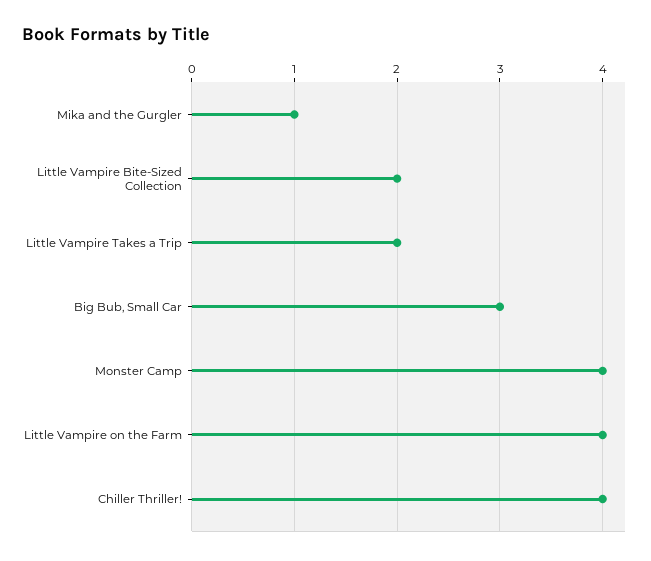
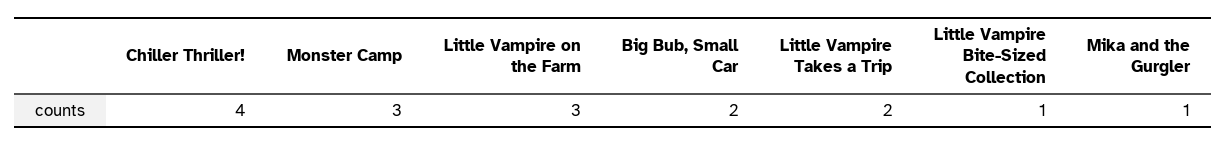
Little Vampire Bite-Sized Collection: 2 -> 1
Big Bub, Small Car: 3 -> 2
Monster Camp: 4 -> 3
Little Vampire on the Farm: 4 -> 3

